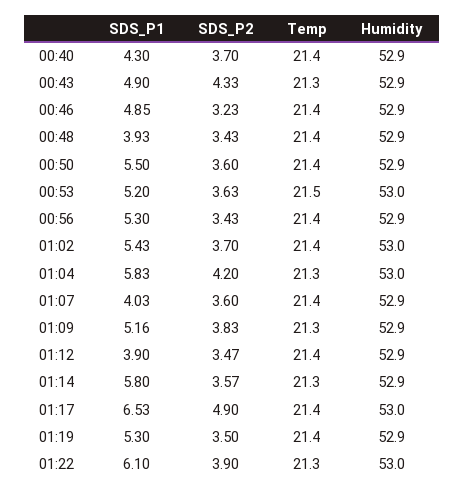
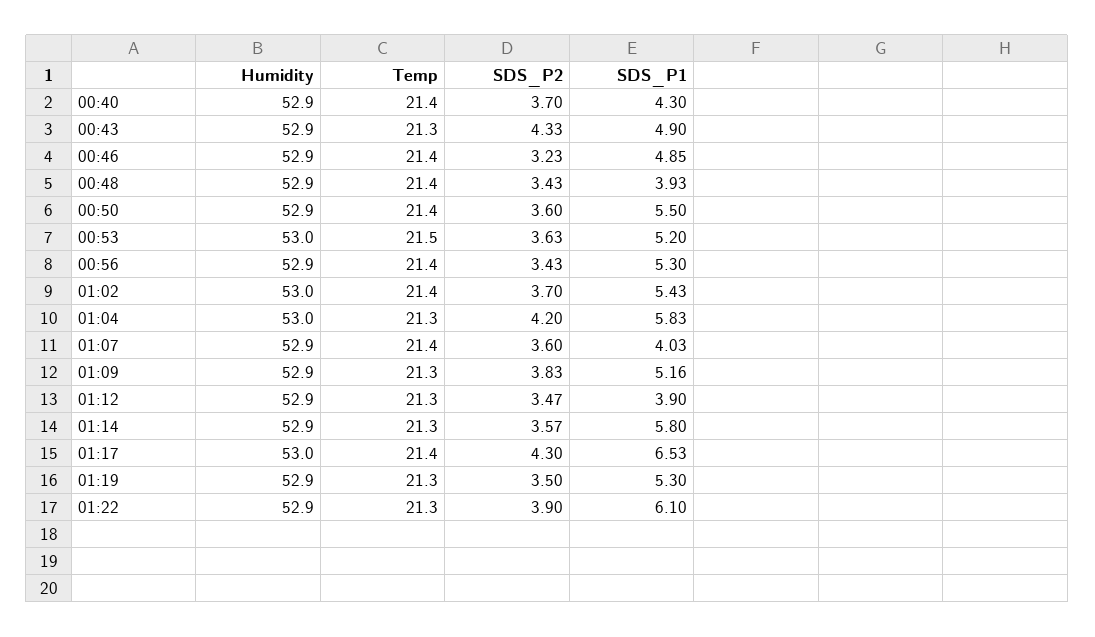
Temp, 01:12: 21.4 -> 21.3
SDS_P2, 01:17: 4.9 -> 4.3
Temp, 01:19: 21.4 -> 21.3
Humidity, 01:22: 53 -> 52.9

